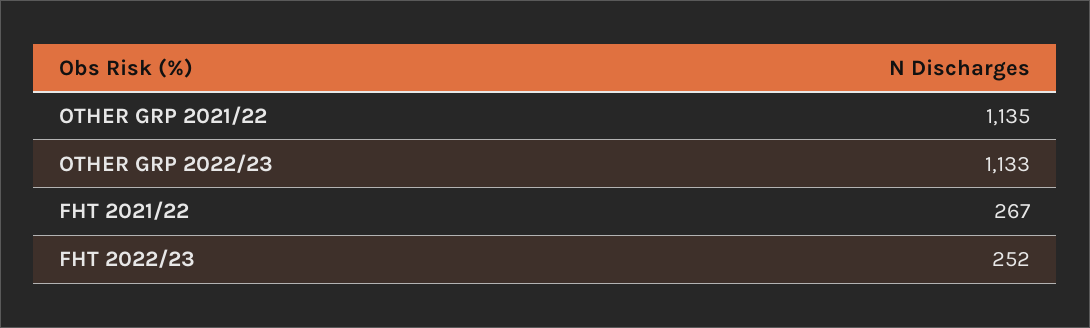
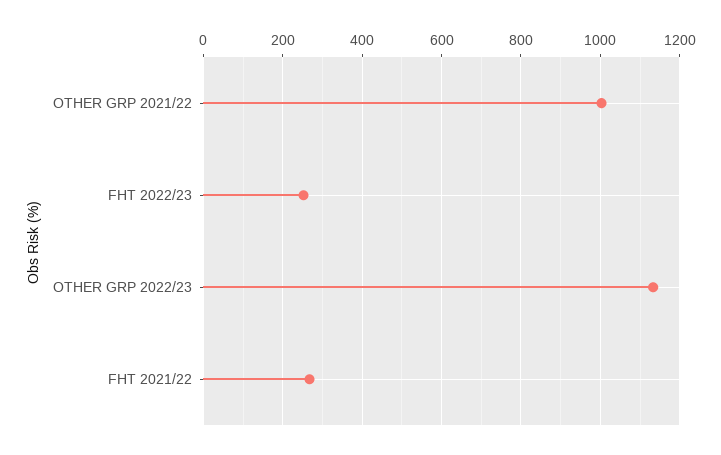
OTHER GRP 2021/22: 1135 -> 1000

